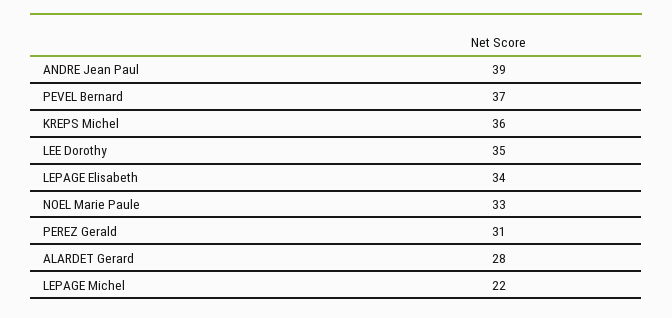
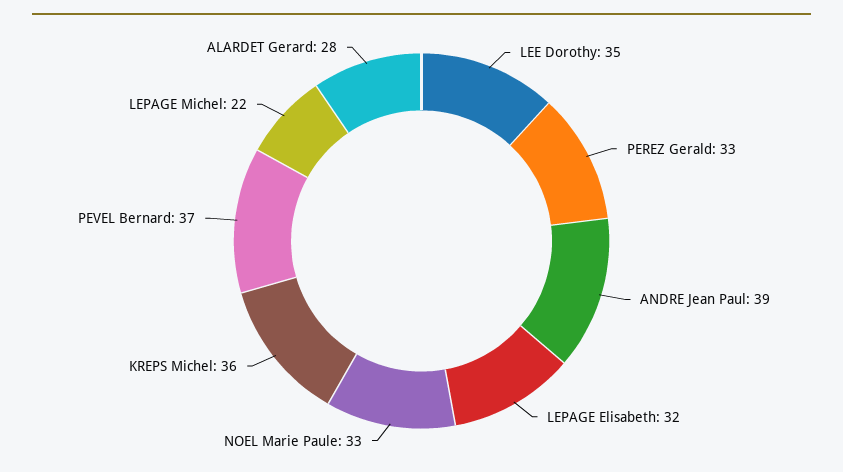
LEPAGE Elisabeth: 34 -> 32
PEREZ Gerald: 31 -> 33

